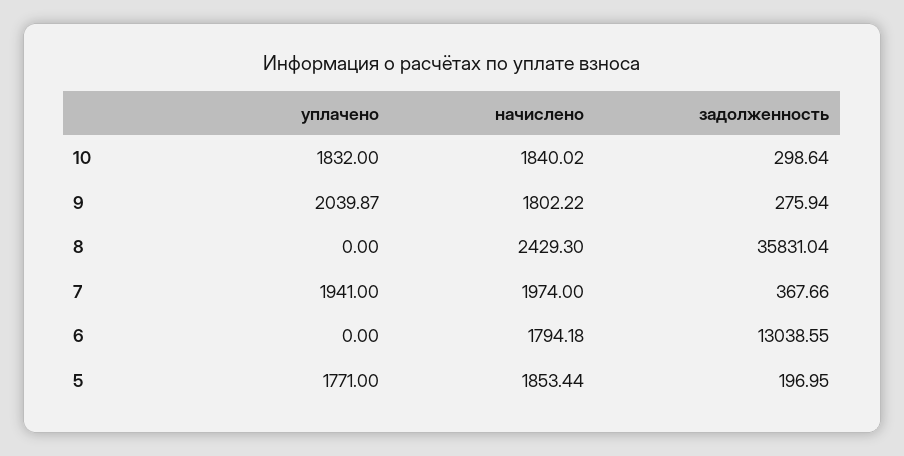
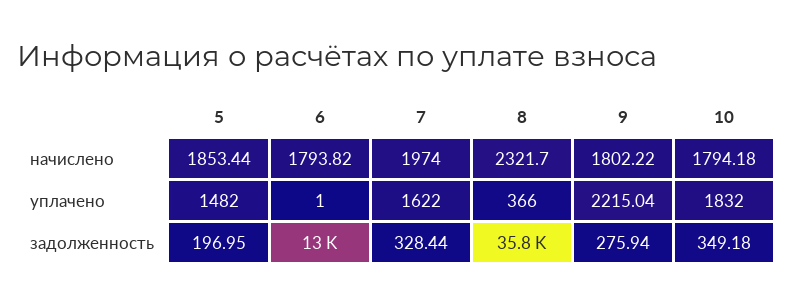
начислено, 10: 1840.02 -> 1794.18
задолженность, 10: 298.64 -> 349.18
уплачено, 9: 2039.87 -> 2215.04
уплачено, 8: 0 -> 366
начислено, 8: 2429.3 -> 2321.7
уплачено, 7: 1941 -> 1622
задолженность, 7: 367.66 -> 328.44
уплачено, 6: 0 -> 1
начислено, 6: 1794.18 -> 1793.82
уплачено, 5: 1771 -> 1482

